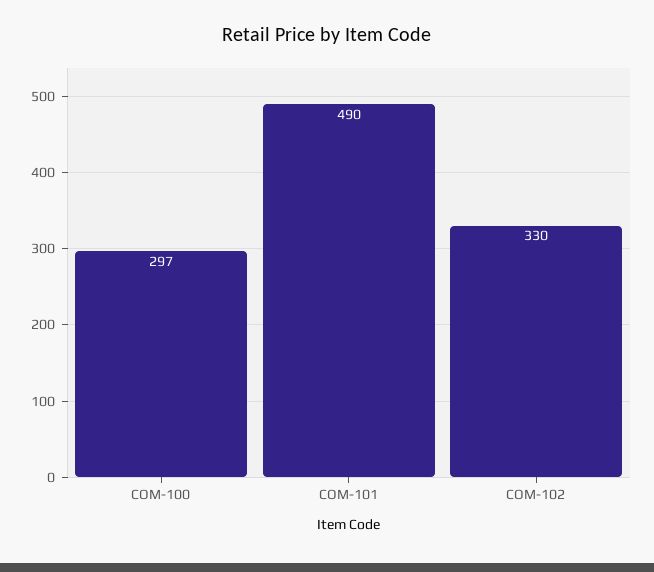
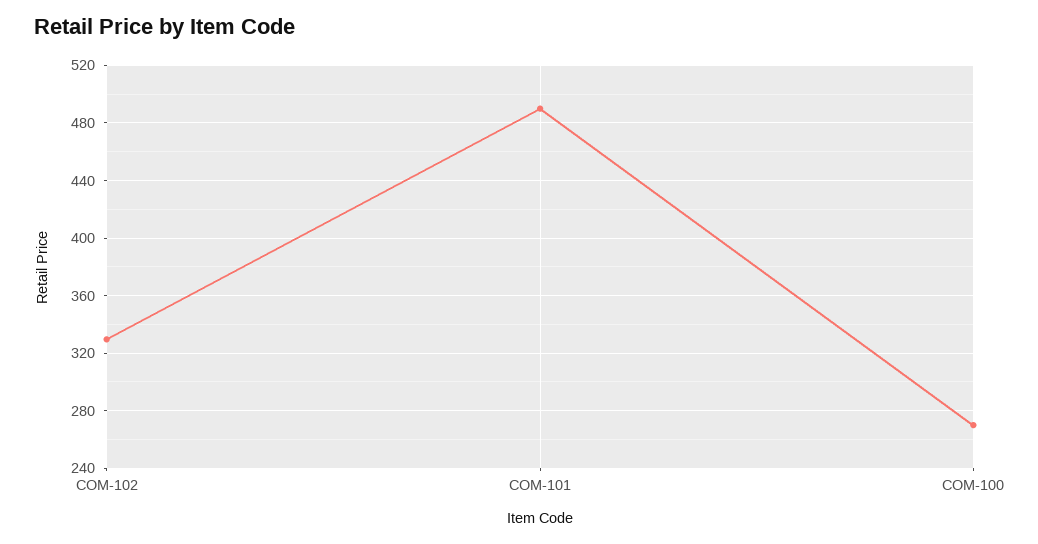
COM-100: 297 -> 270

